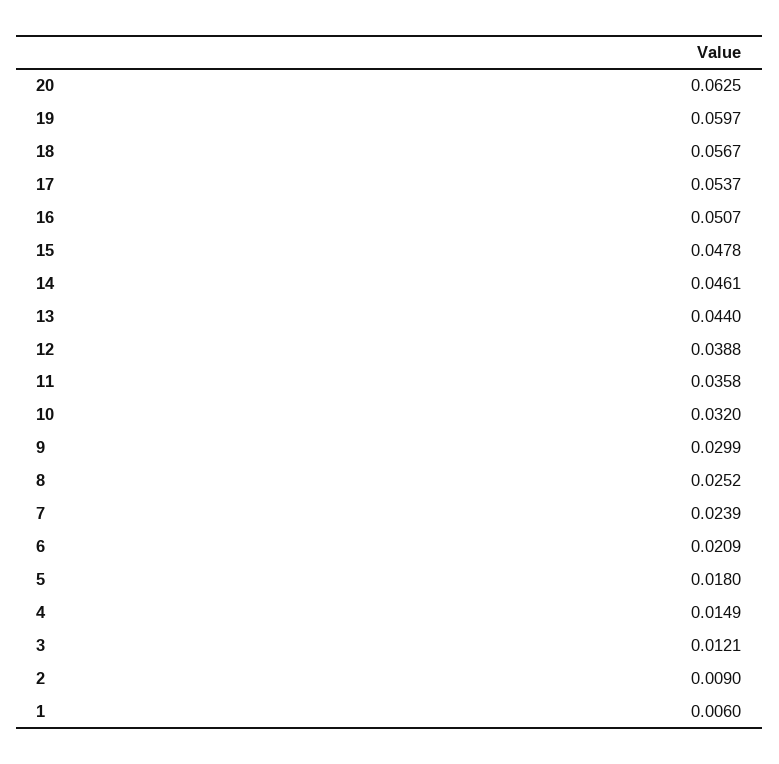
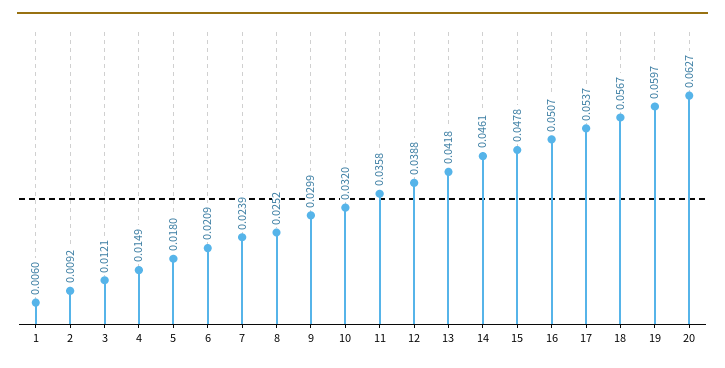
20: 0.0625 -> 0.0627
13: 0.044 -> 0.0418
2: 0.009 -> 0.0092

